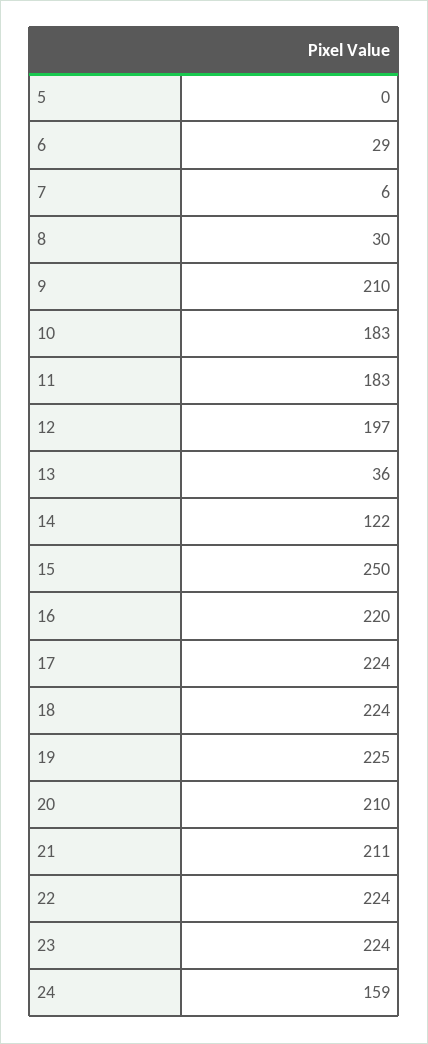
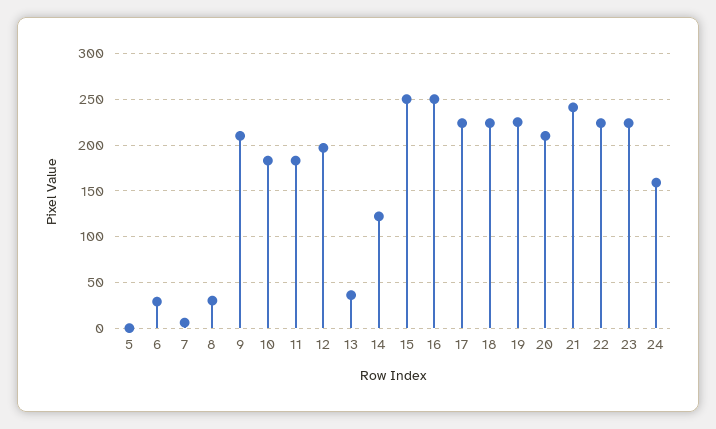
16: 220 -> 250
21: 211 -> 240

